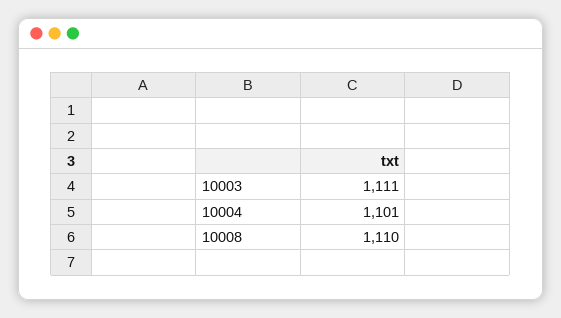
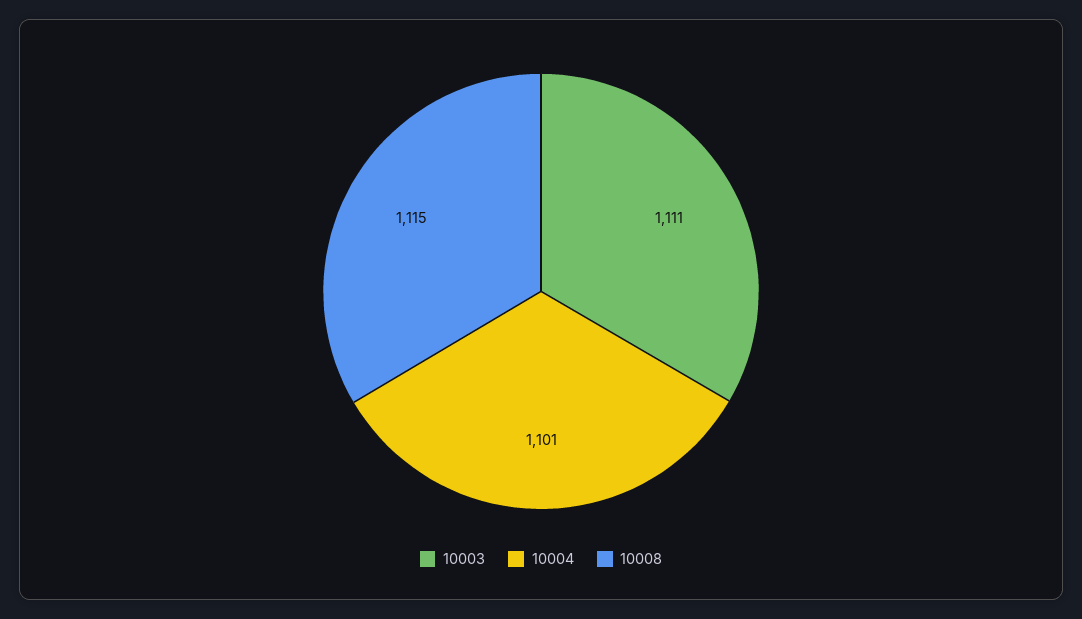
10008: 1110 -> 1115

